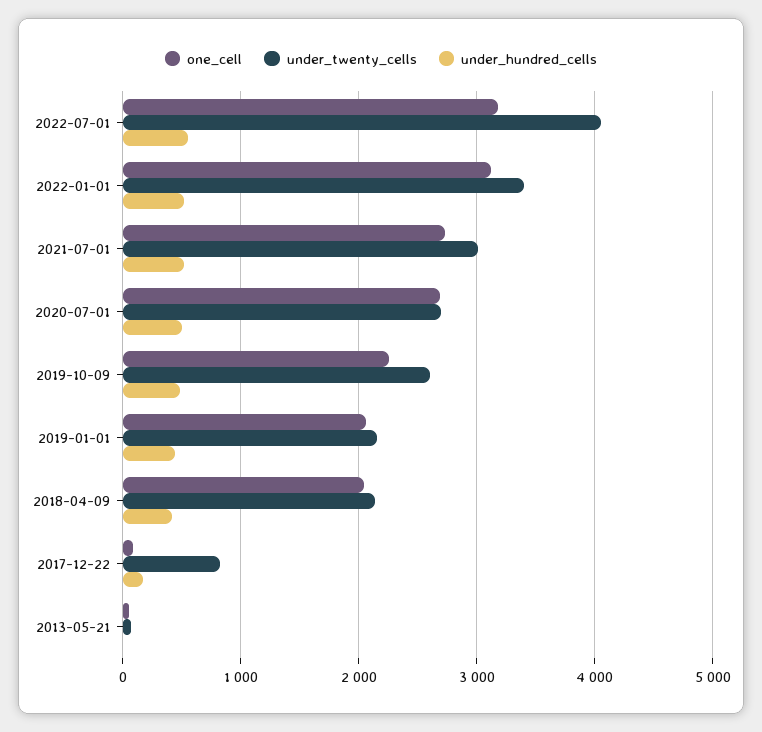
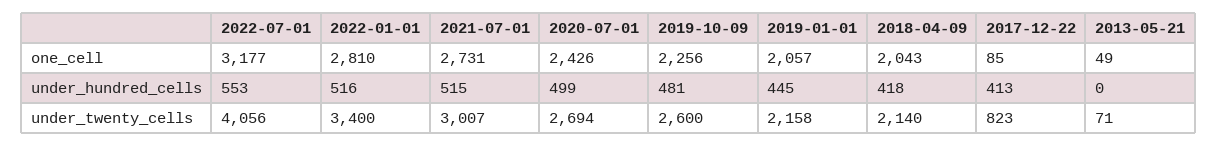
one_cell, 2022-01-01: 3100 -> 2810
one_cell, 2020-07-01: 2700 -> 2426
under_hundred_cells, 2017-12-22: 200 -> 413

